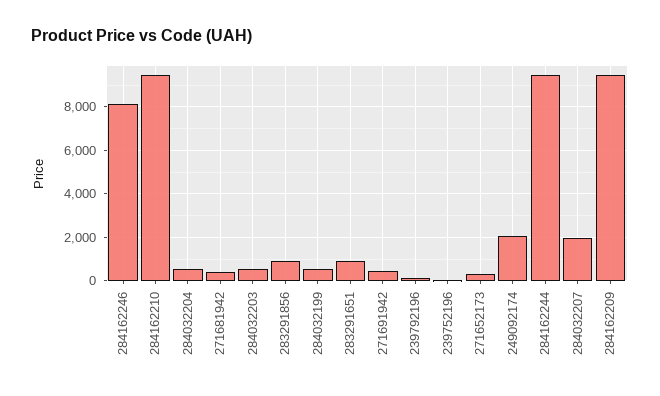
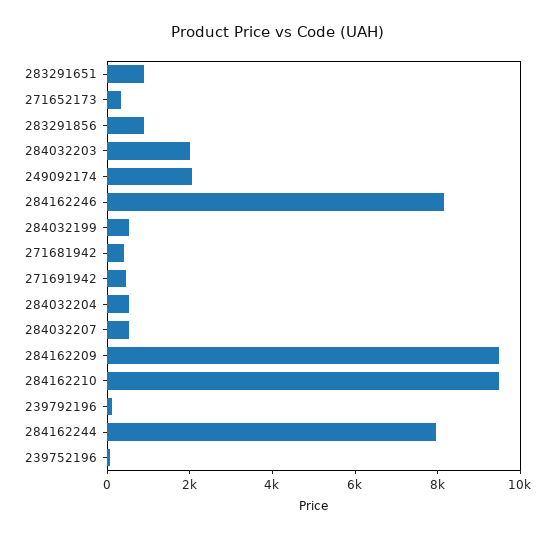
284032203: 500 -> 2000
284162244: 9500 -> 8000
284032207: 2000 -> 500

